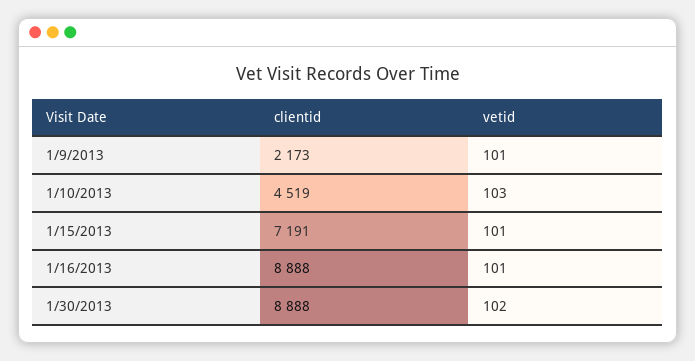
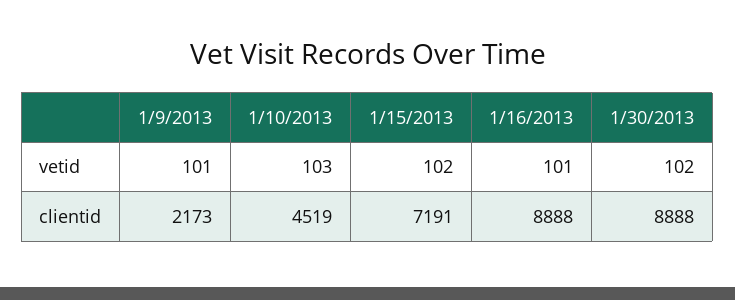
vetid, 1/15/2013: 101 -> 102

